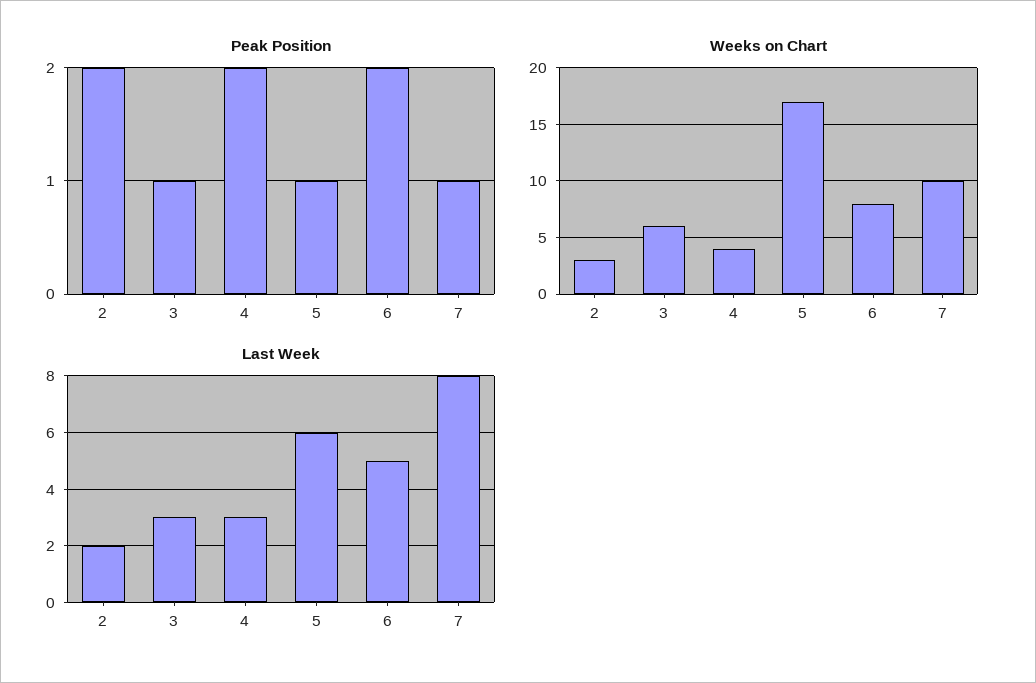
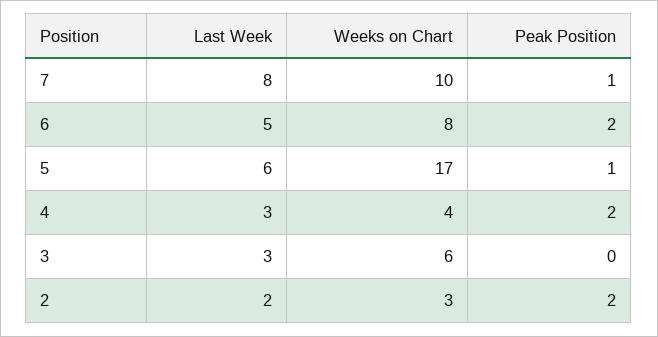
Peak Position, 3: 1 -> 0

